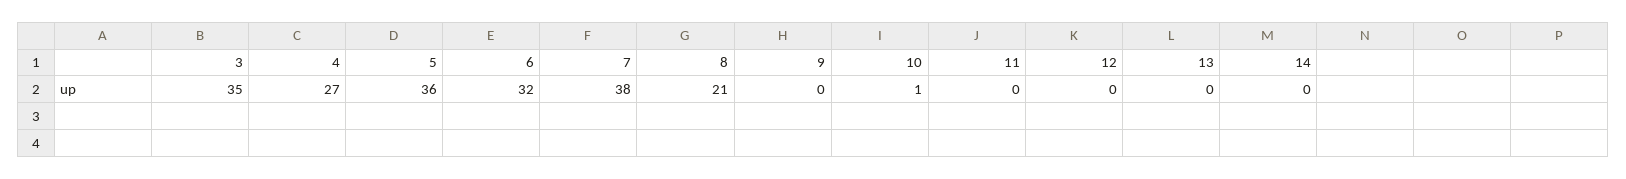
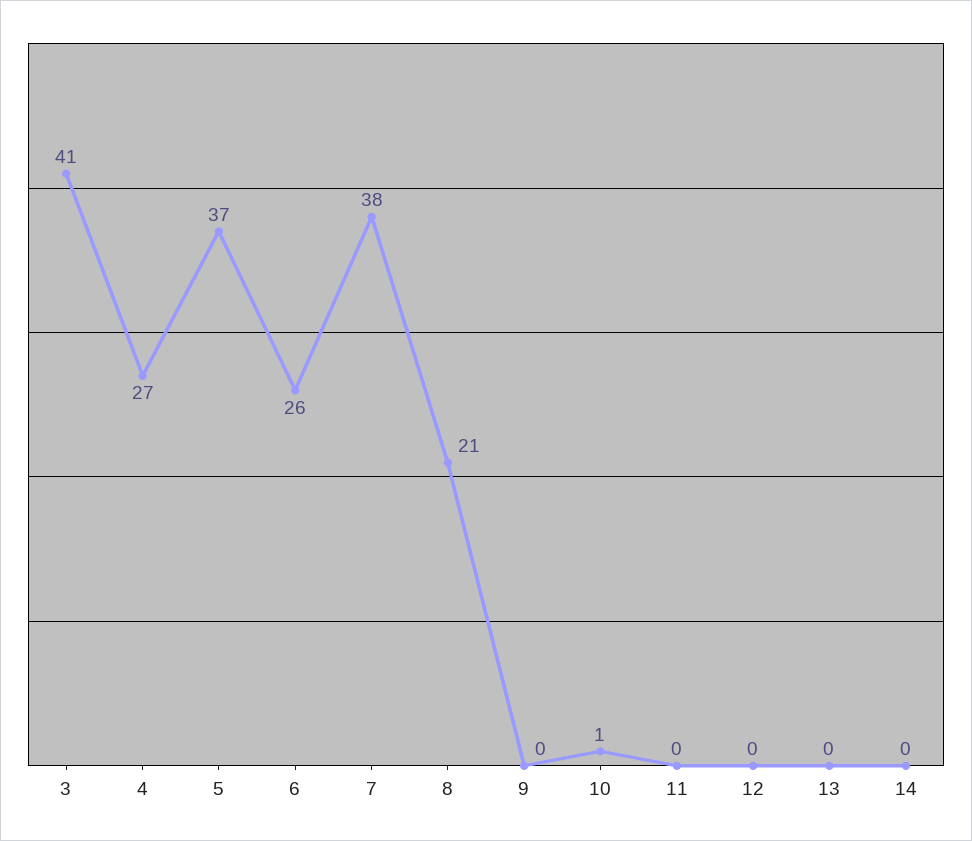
3: 35 -> 41
5: 36 -> 37
6: 32 -> 26

